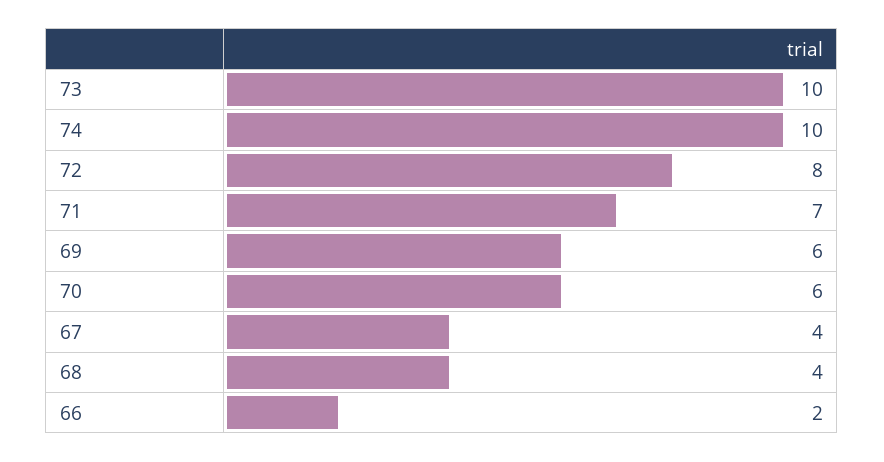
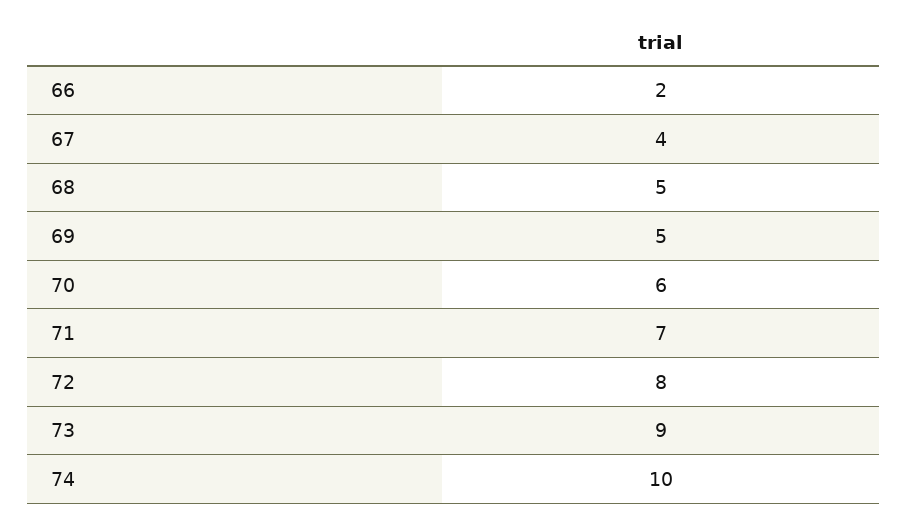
73: 10 -> 9
69: 6 -> 5
68: 4 -> 5

